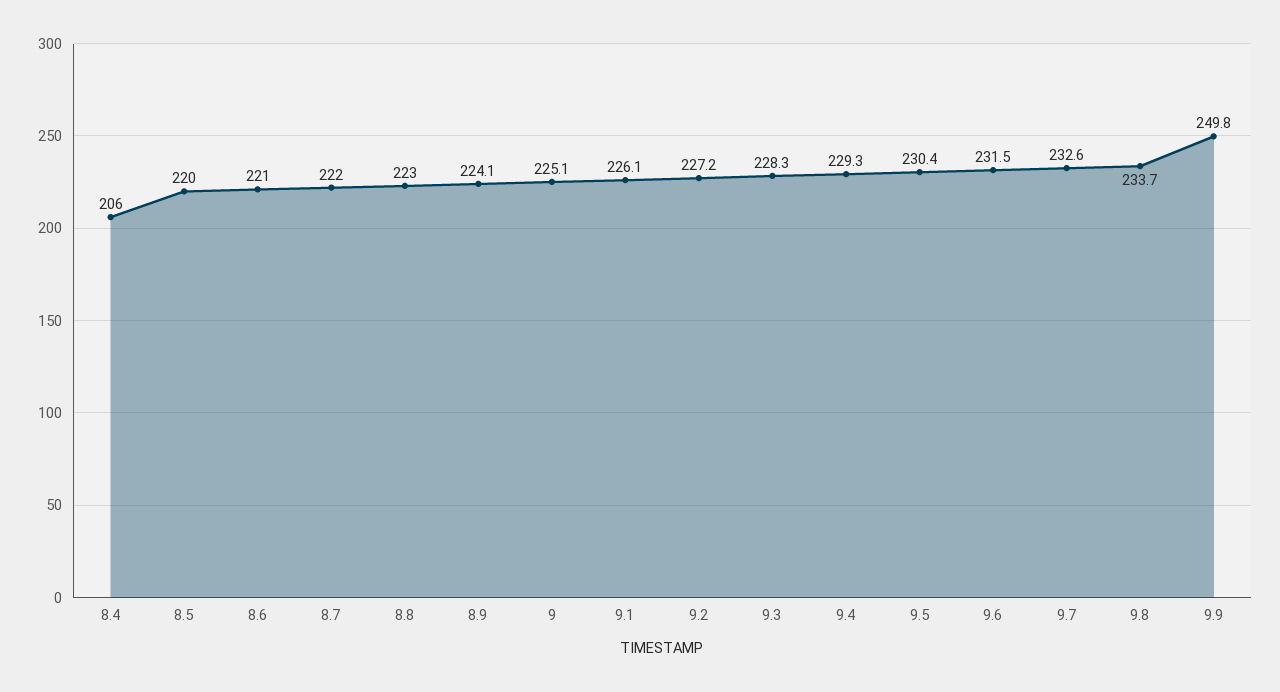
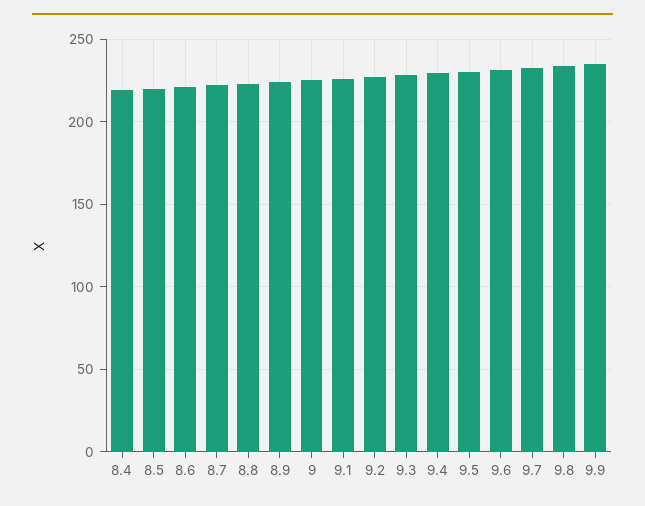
8.4: 206 -> 220
9.9: 249.8 -> 235

